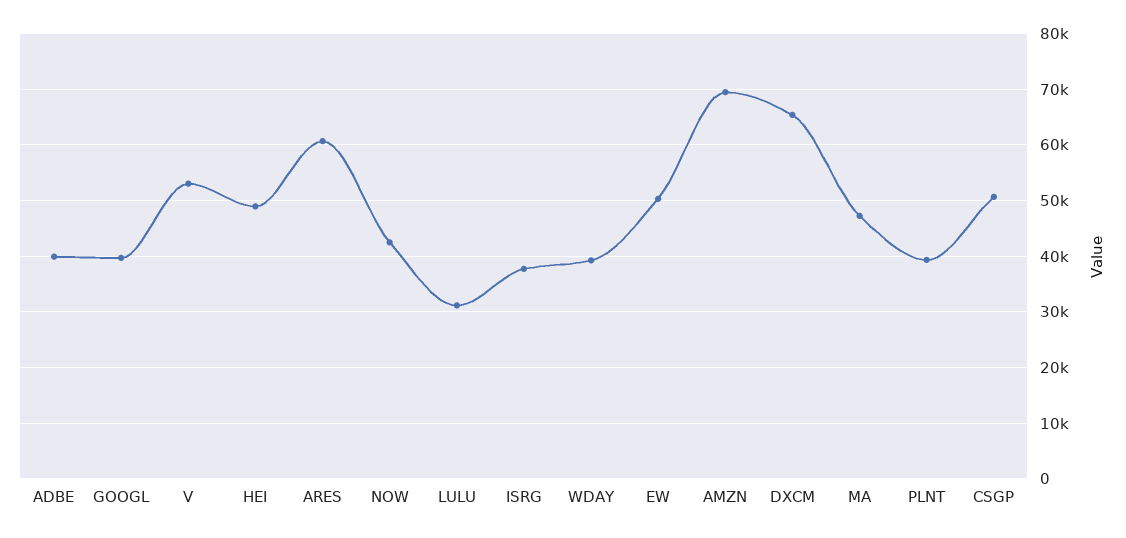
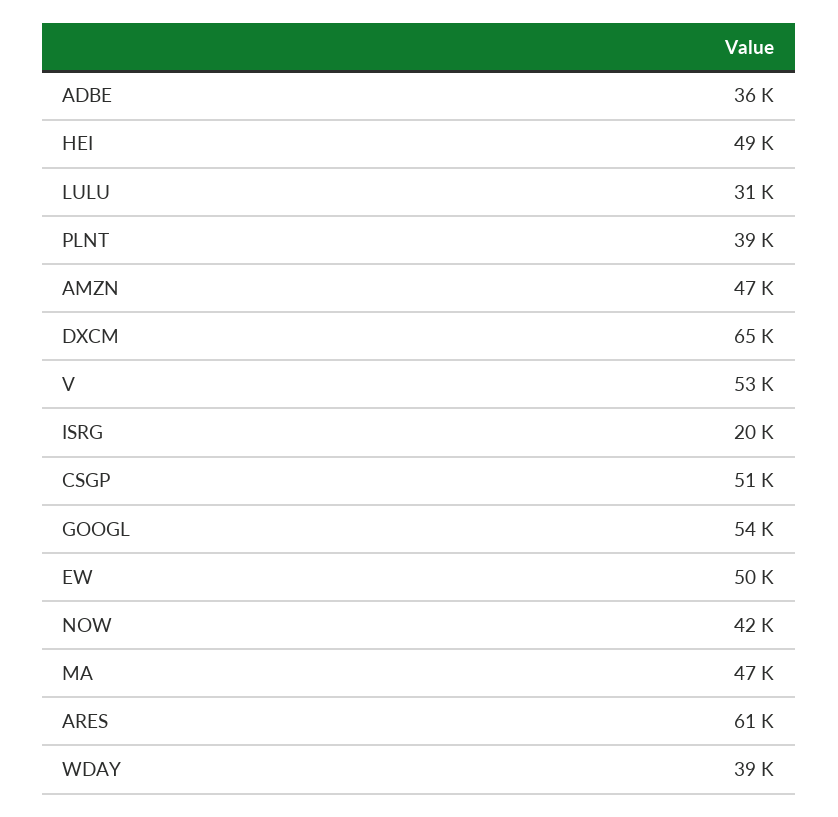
ADBE: 40000 -> 36000
GOOGL: 40000 -> 54000
ISRG: 38000 -> 20000
AMZN: 70000 -> 47000

